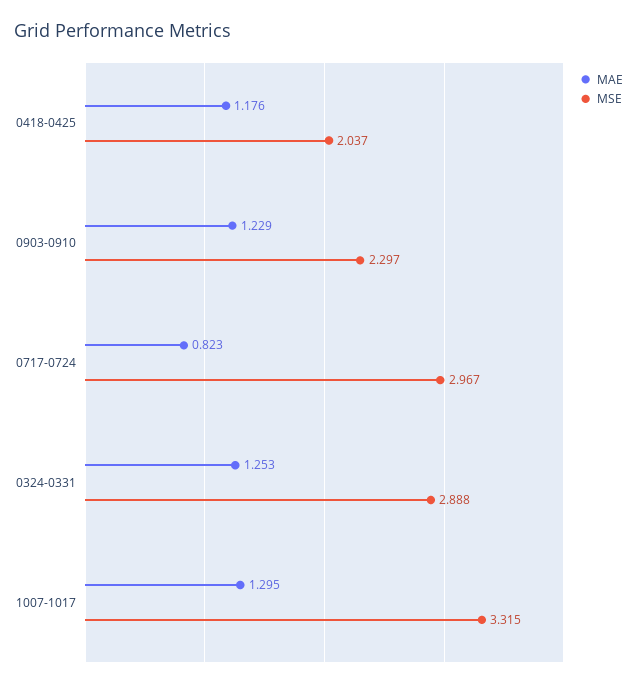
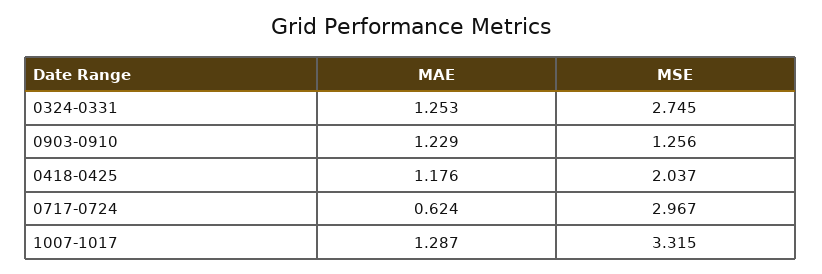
MSE, 0903-0910: 2.297 -> 1.256
MAE, 0717-0724: 0.823 -> 0.624
MSE, 0324-0331: 2.888 -> 2.745
MAE, 1007-1017: 1.295 -> 1.287

